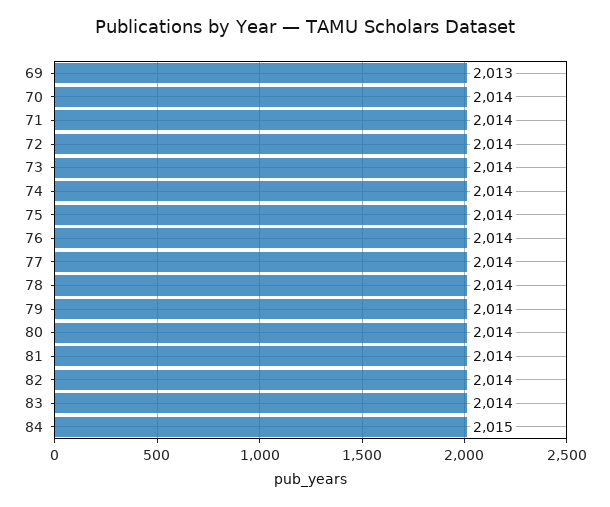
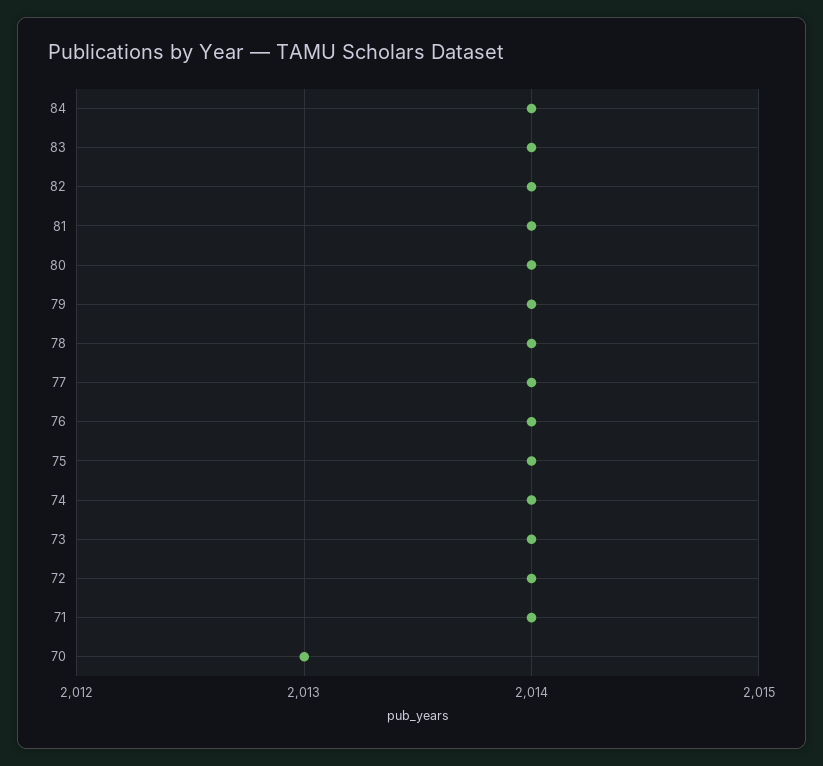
69: 2013 -> none
70: 2014 -> 2013
84: 2015 -> 2014

